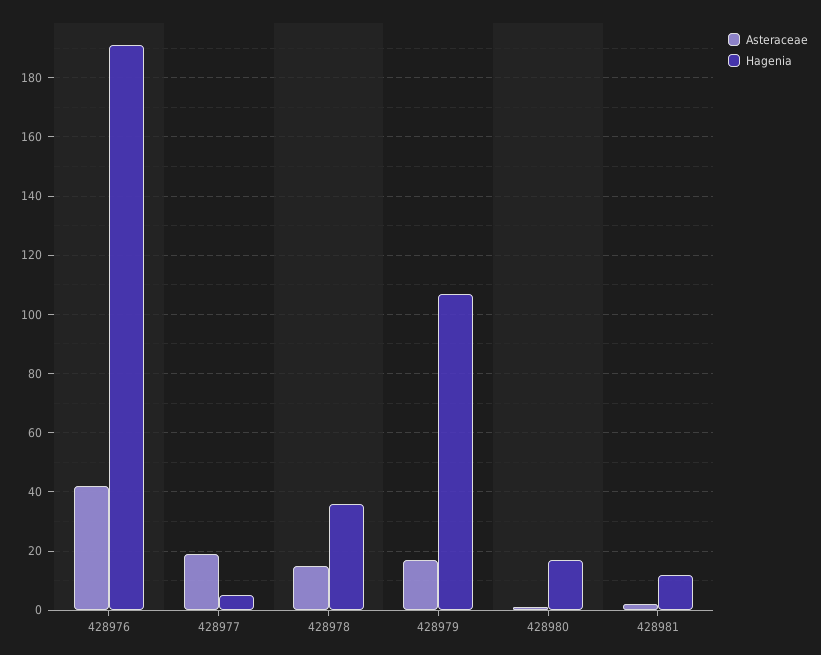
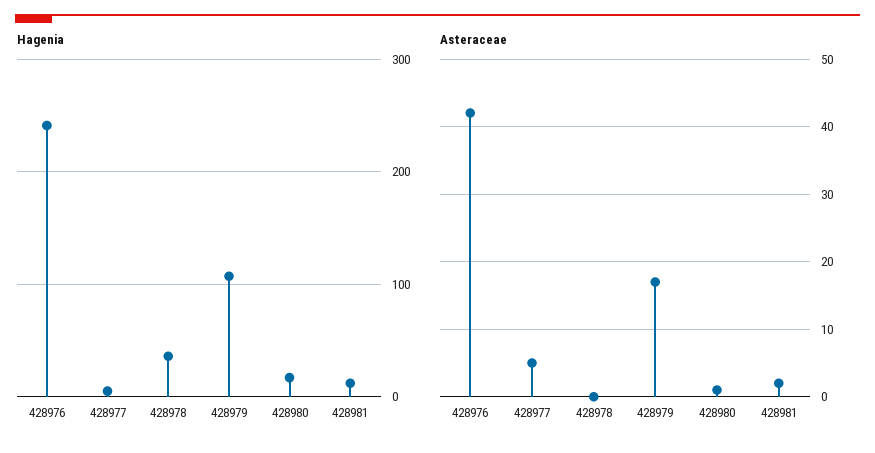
Hagenia, 428976: 190 -> 240
Asteraceae, 428977: 20 -> 5
Asteraceae, 428978: 15 -> 0

